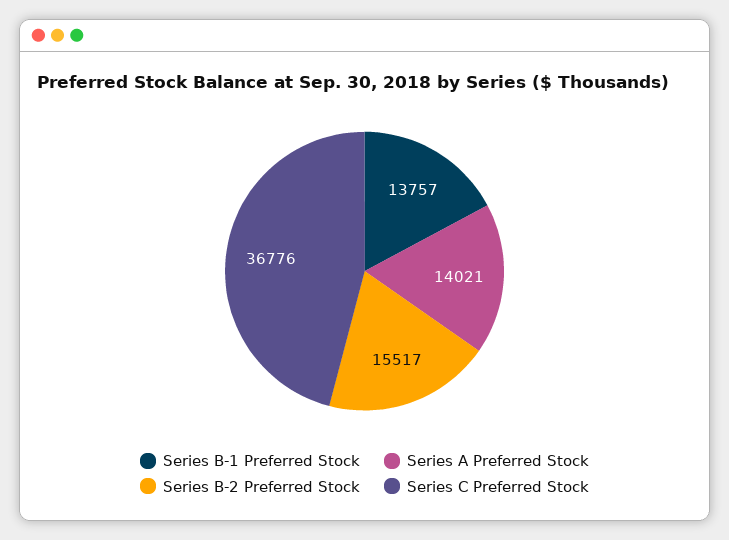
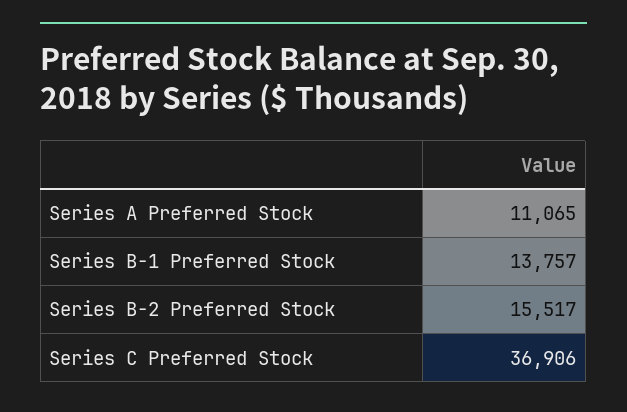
Series A Preferred Stock: 14021 -> 11065
Series C Preferred Stock: 36776 -> 36906

